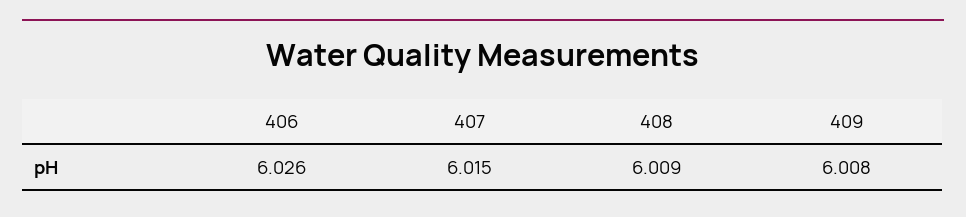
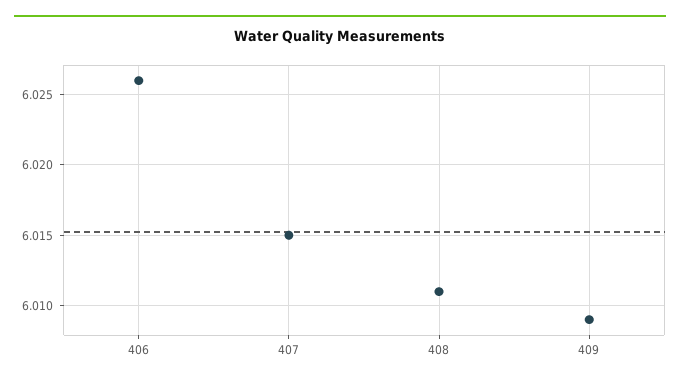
408: 6.009 -> 6.011
409: 6.008 -> 6.009

